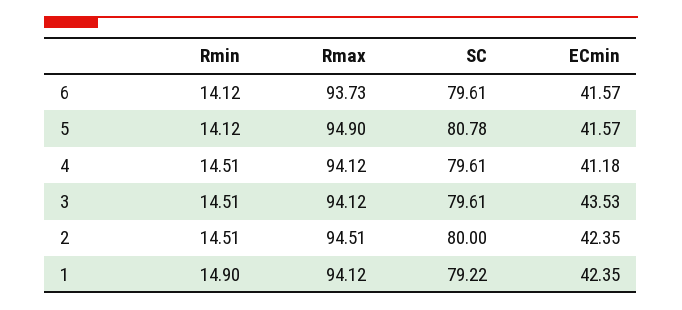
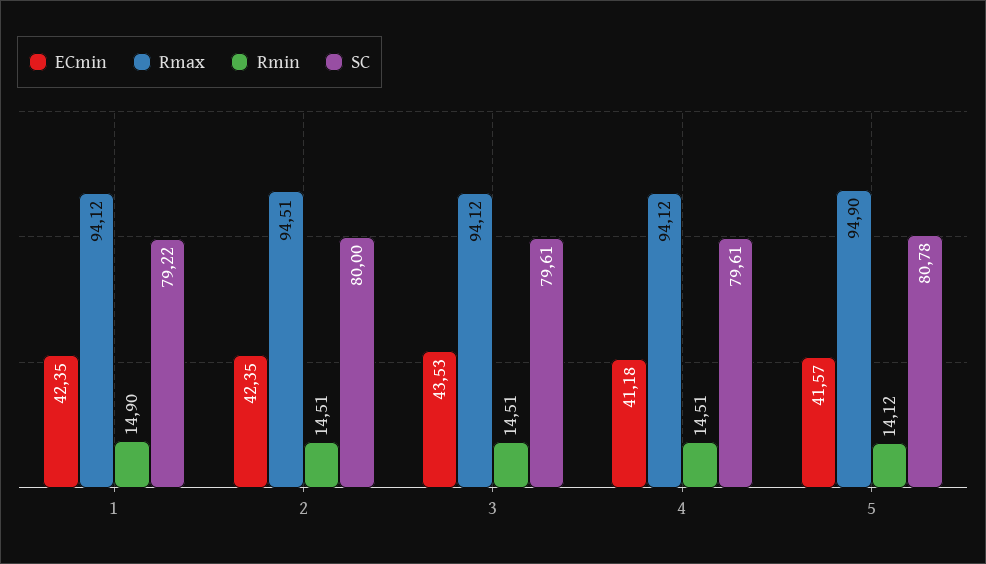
Rmin, 6: 14.12 -> none
Rmax, 6: 93.73 -> none
SC, 6: 79.61 -> none
ECmin, 6: 41.57 -> none

